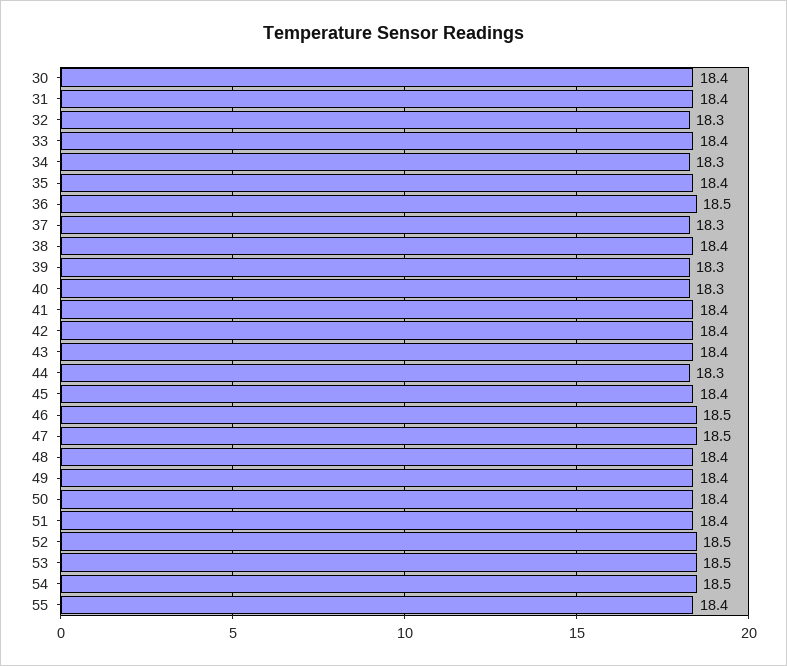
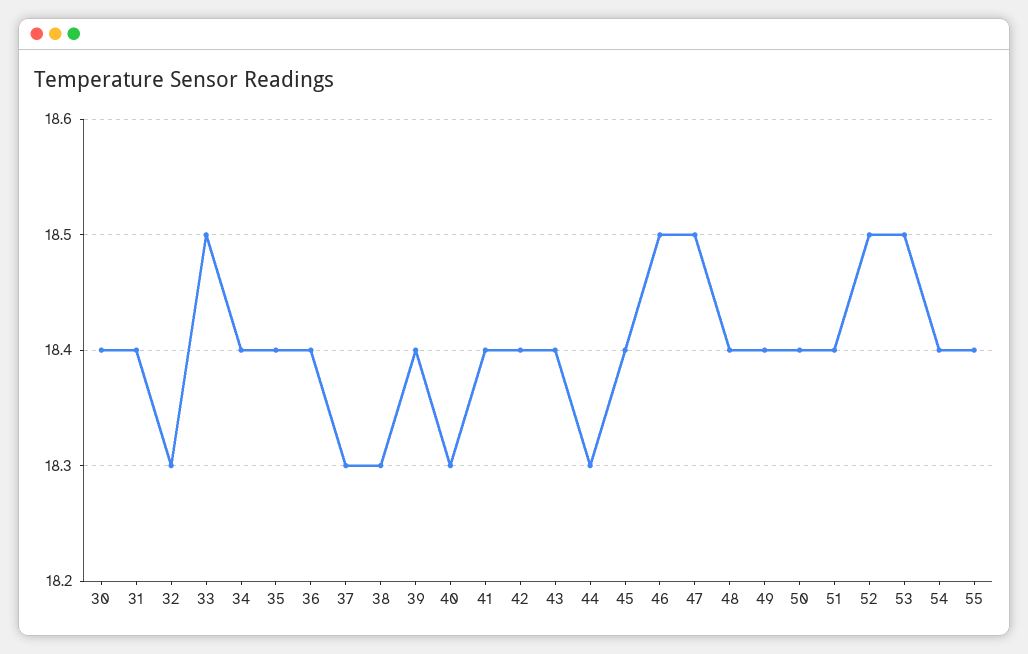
33: 18.4 -> 18.5
34: 18.3 -> 18.4
36: 18.5 -> 18.4
38: 18.4 -> 18.3
39: 18.3 -> 18.4
54: 18.5 -> 18.4

